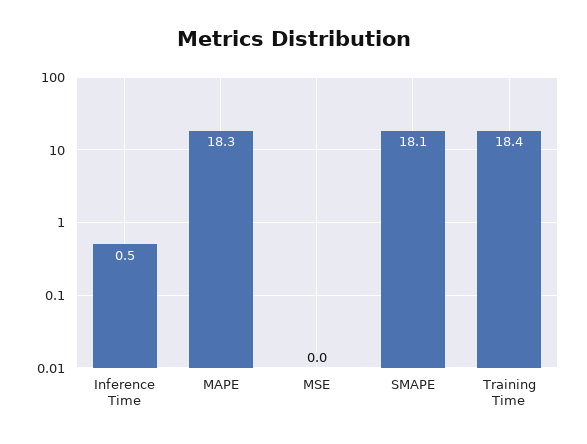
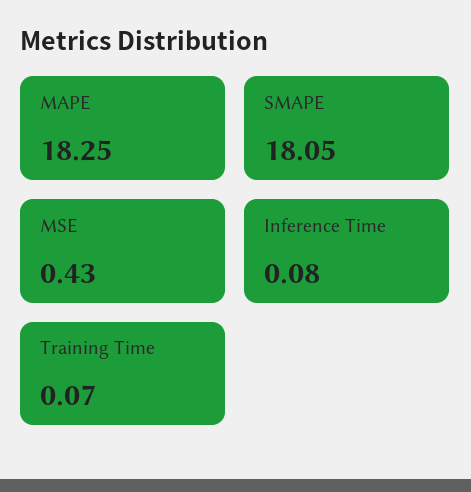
Inference Time: 0.5 -> 0.08
MSE: 0 -> 0.43
Training Time: 18.4 -> 0.07

